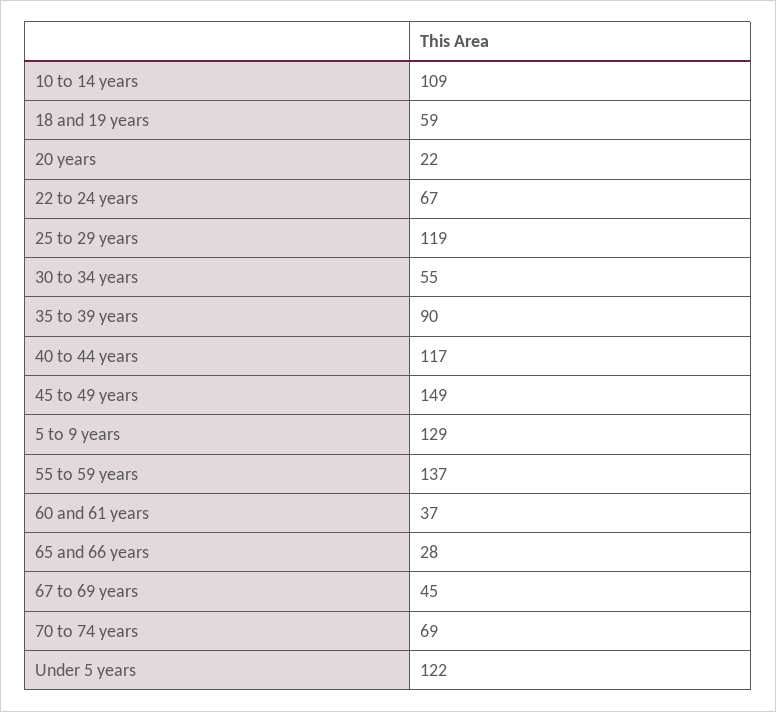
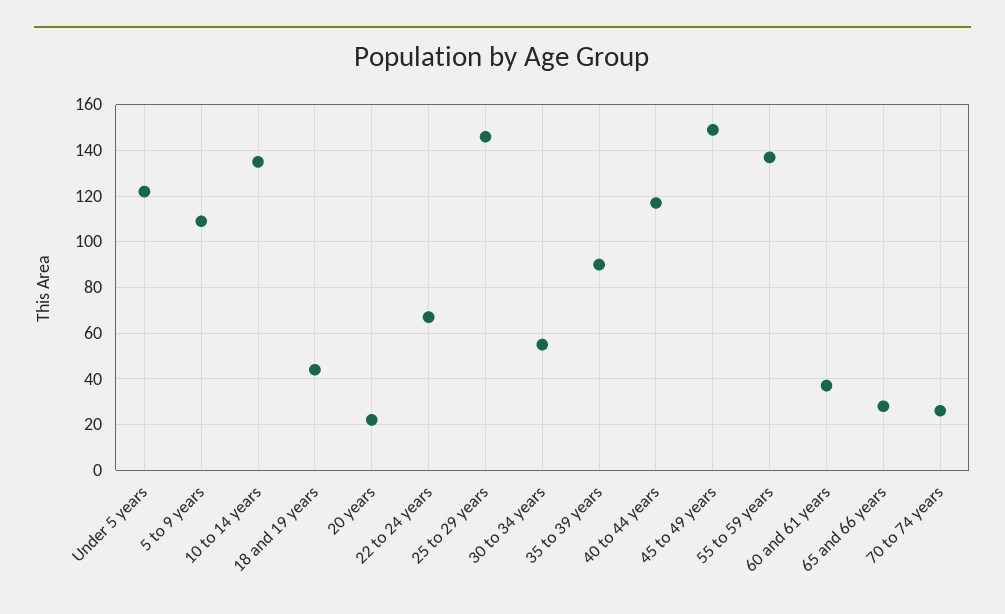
10 to 14 years: 109 -> 135
18 and 19 years: 59 -> 45
25 to 29 years: 119 -> 145
5 to 9 years: 129 -> 110
67 to 69 years: 45 -> none
70 to 74 years: 69 -> 25

